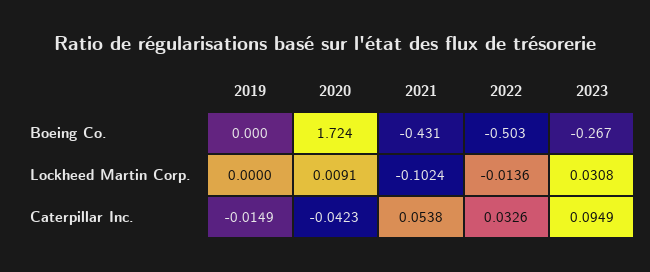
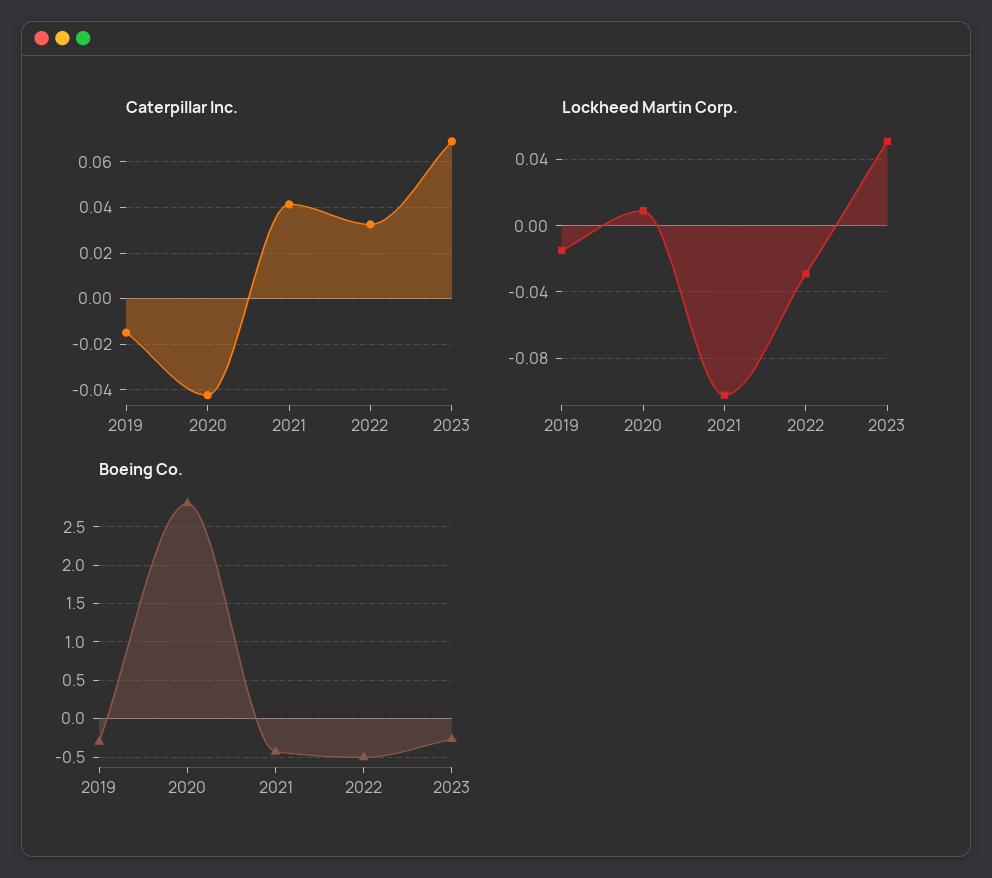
Boeing Co., 2019: 0 -> -0.3
Boeing Co., 2020: 1.724 -> 2.8
Lockheed Martin Corp., 2019: 0 -> -0.015
Lockheed Martin Corp., 2022: -0.0136 -> -0.03
Lockheed Martin Corp., 2023: 0.0308 -> 0.05
Caterpillar Inc., 2021: 0.0538 -> 0.04
Caterpillar Inc., 2023: 0.0949 -> 0.07

